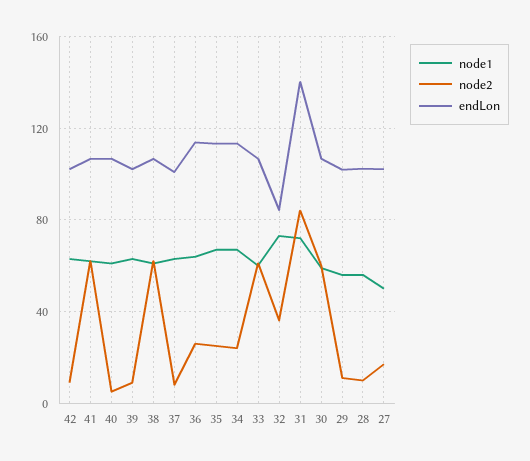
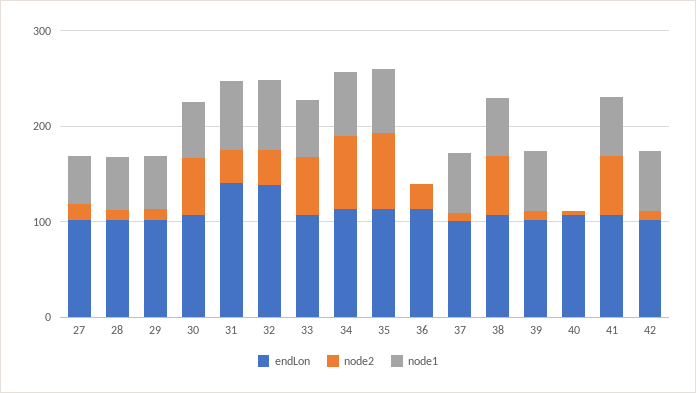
node1, 40: 60 -> 0
node1, 36: 65 -> 0
node2, 35: 25 -> 80
node2, 34: 25 -> 80
endLon, 32: 85 -> 140
node2, 31: 85 -> 40

